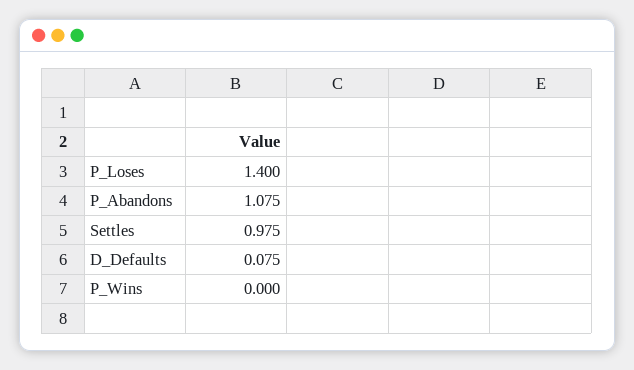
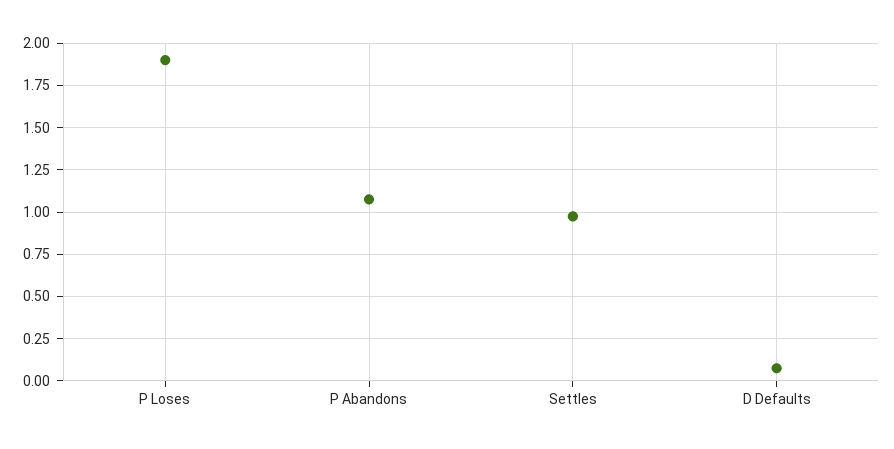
P_Loses: 1.4 -> 1.9
P_Wins: 0 -> none

